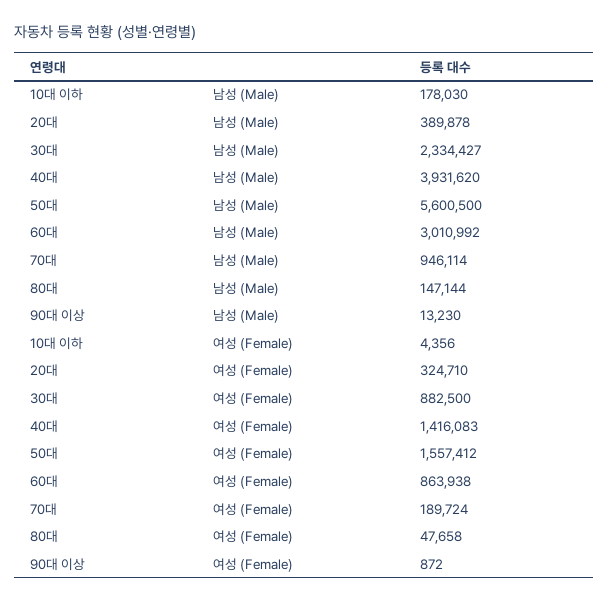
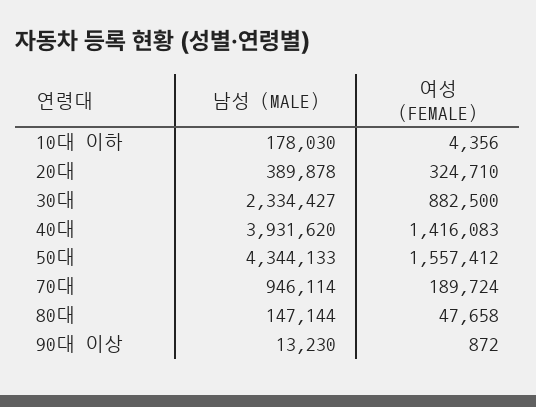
50대, 남성 (Male): 5600500 -> 4344133
60대, 남성 (Male): 3010992 -> none
60대, 여성 (Female): 863938 -> none

